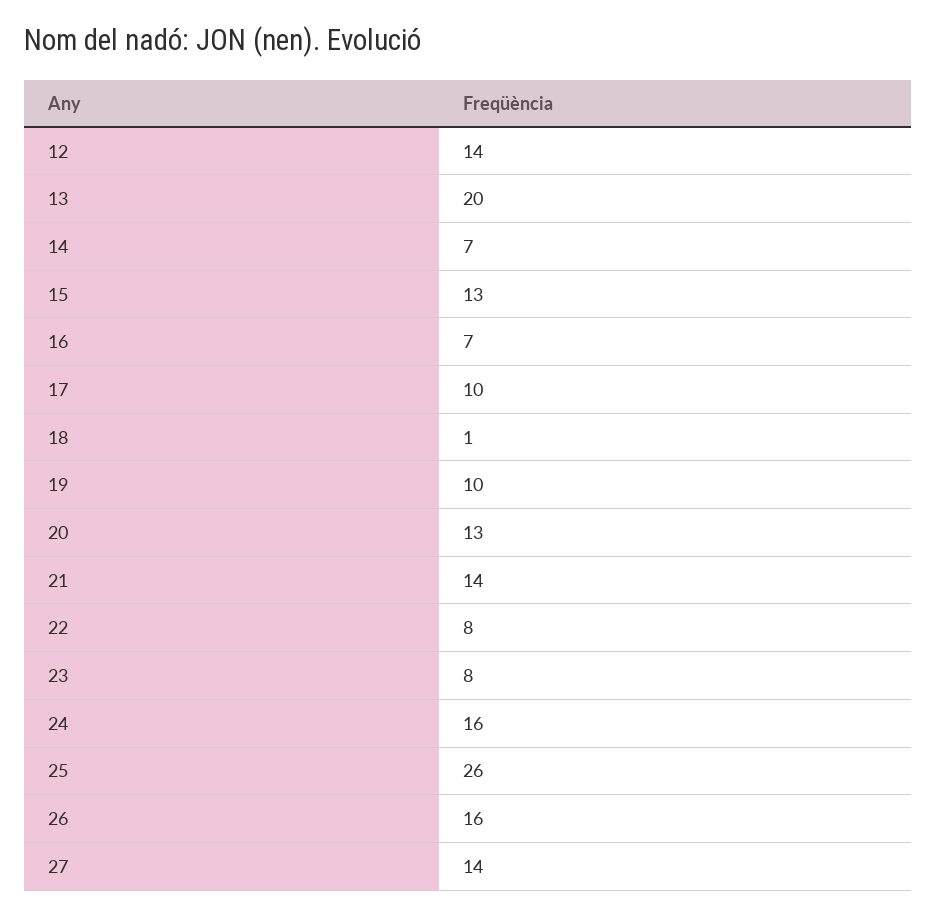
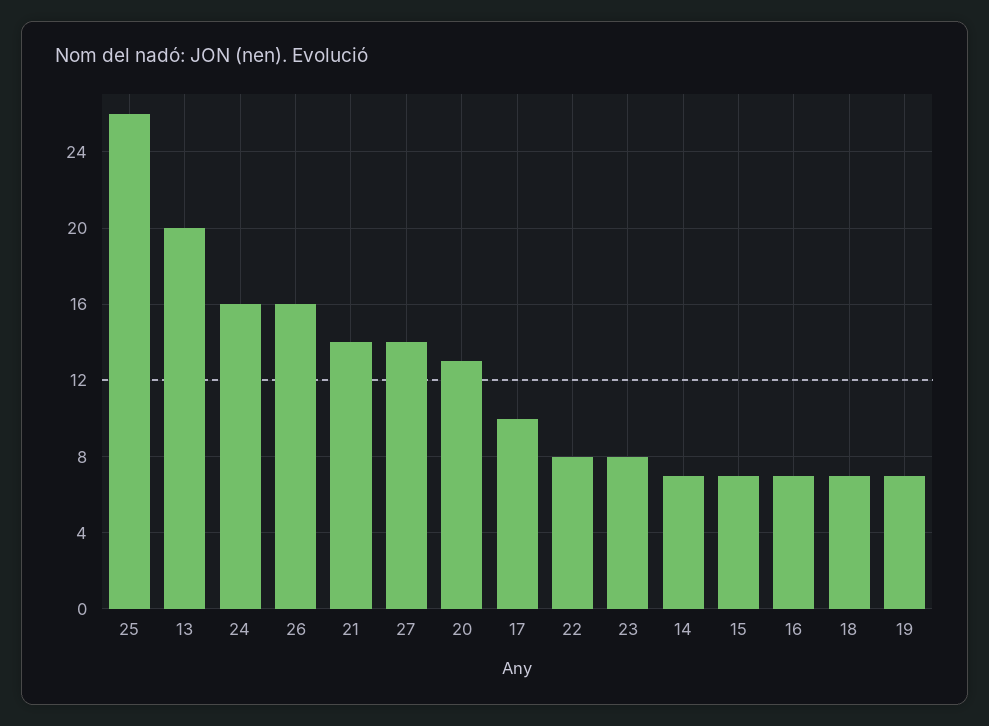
12: 14 -> none
15: 13 -> 7
18: 1 -> 7
19: 10 -> 7

